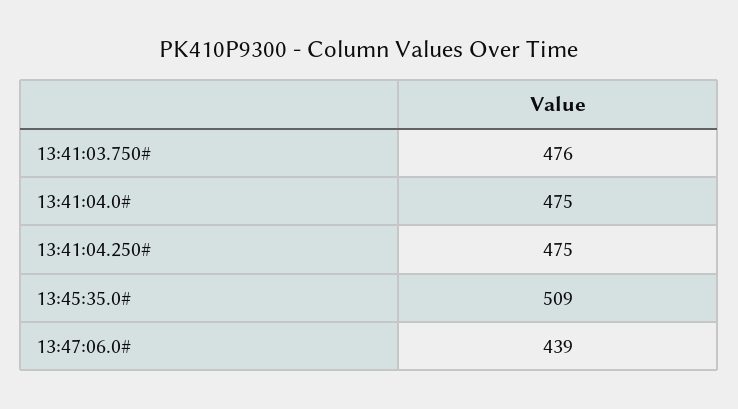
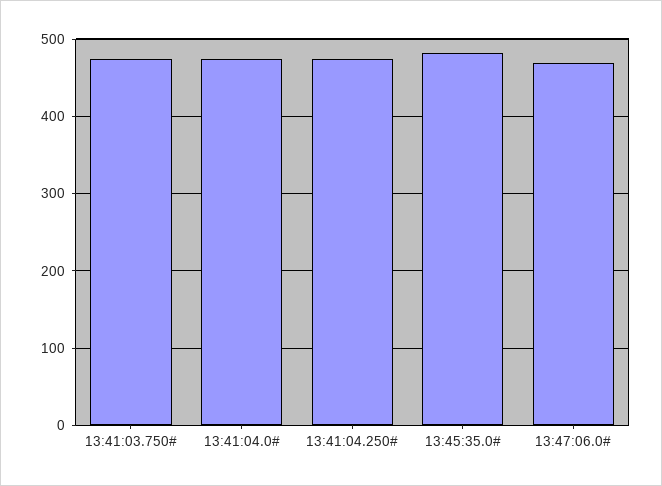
13:45:35.0#: 509 -> 480
13:47:06.0#: 439 -> 470

